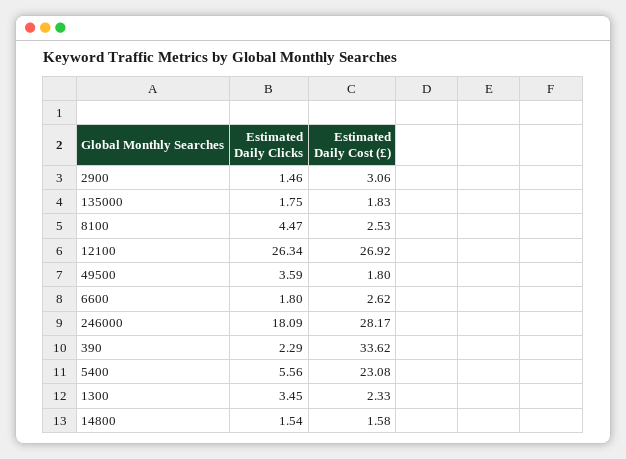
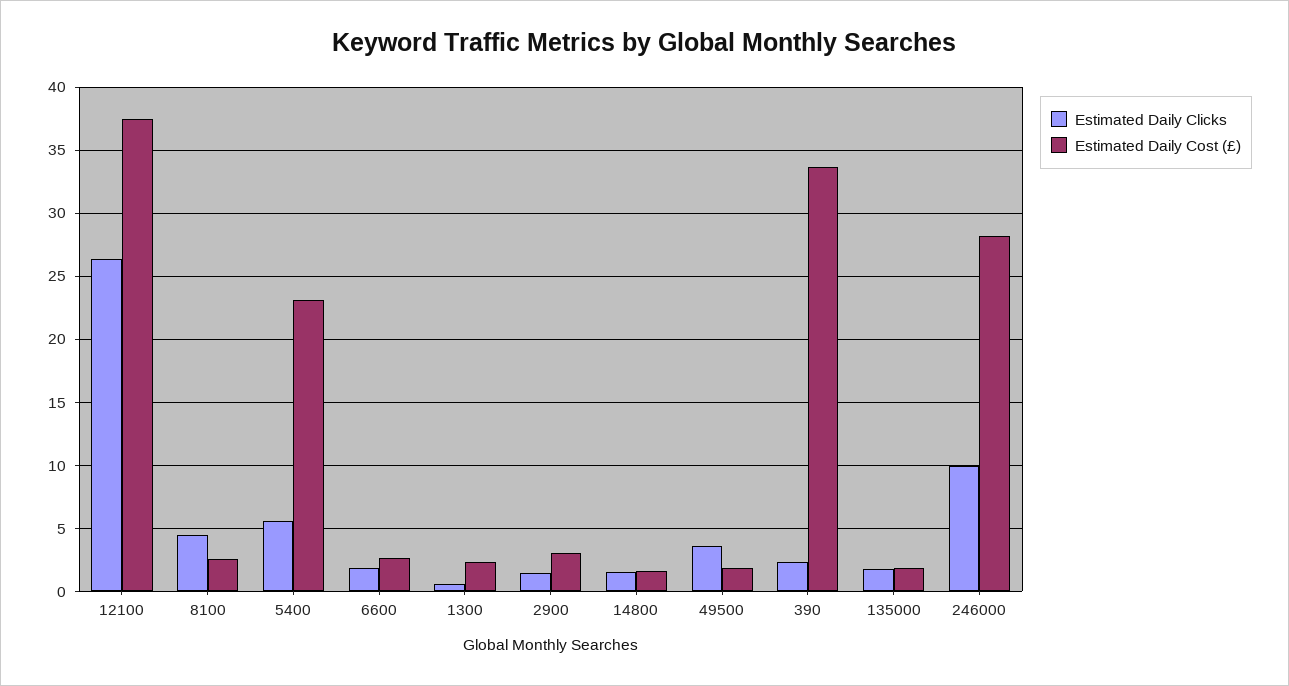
Estimated Daily Cost (£), 12100: 26.92 -> 37.5
Estimated Daily Clicks, 246000: 18.09 -> 10
Estimated Daily Clicks, 1300: 3.45 -> 0.5

